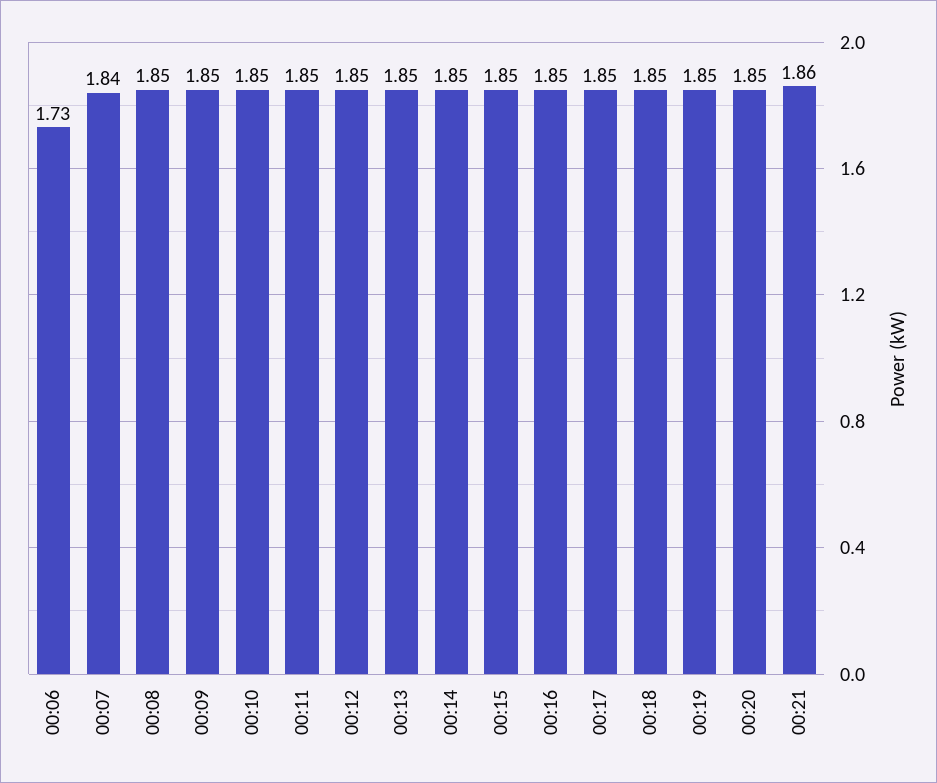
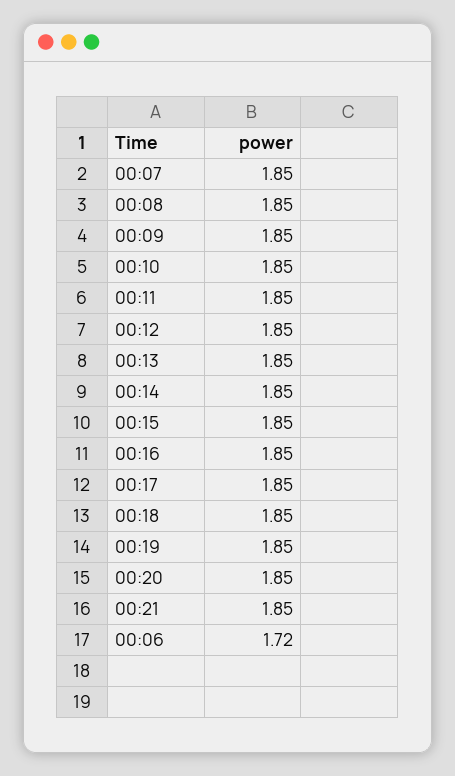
00:06: 1.73 -> 1.72
00:07: 1.84 -> 1.85
00:21: 1.86 -> 1.85

